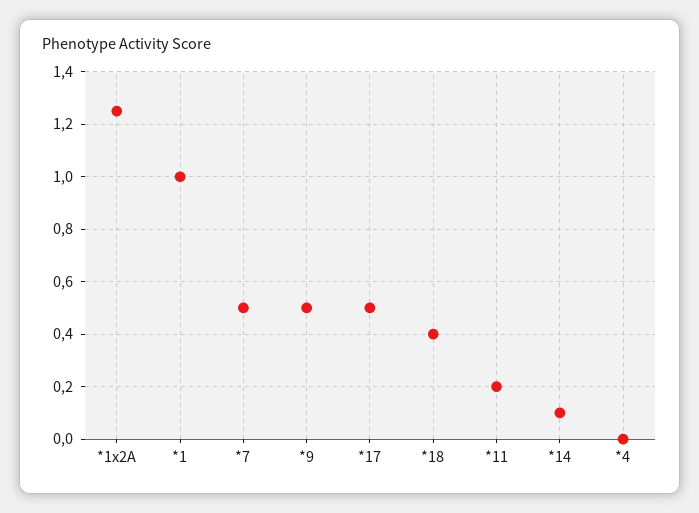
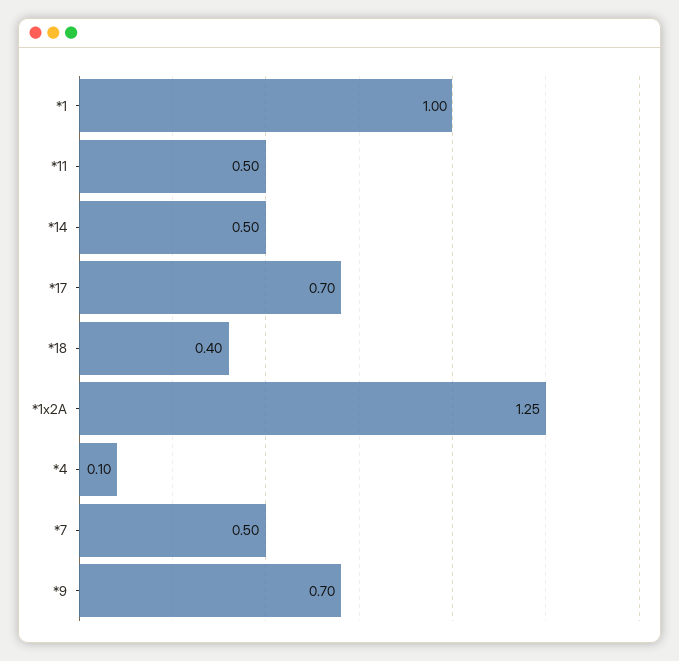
*9: 0.5 -> 0.7
*17: 0.5 -> 0.7
*11: 0.2 -> 0.5
*14: 0.1 -> 0.5
*4: 0 -> 0.1

